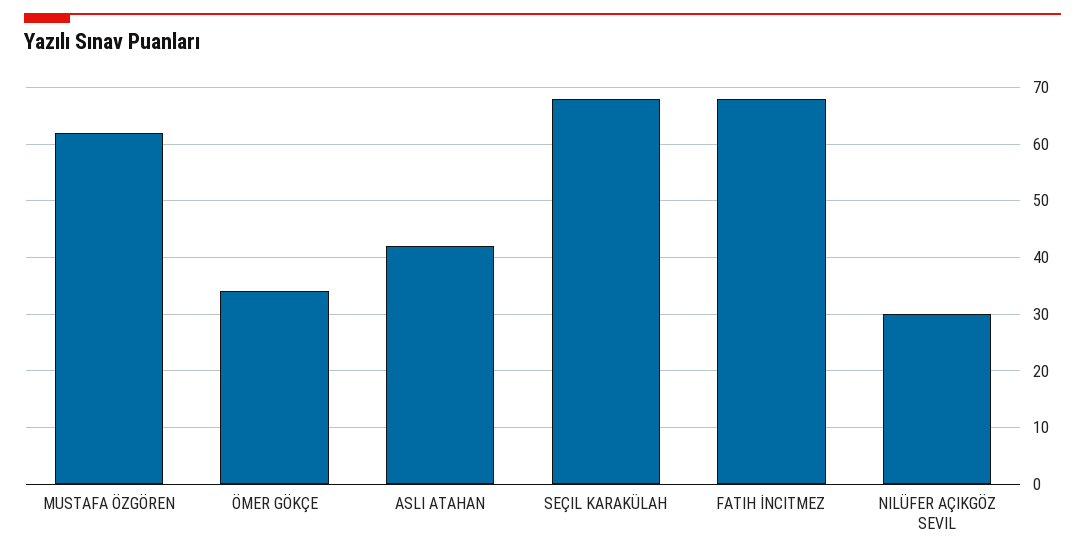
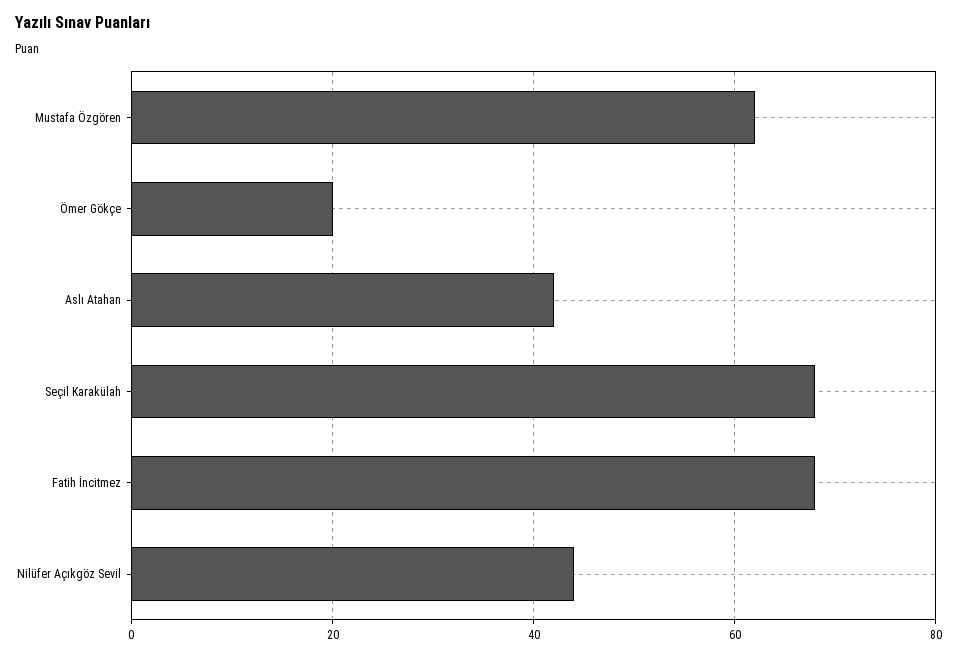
ÖMER GÖKÇE: 35 -> 20
NILÜFER AÇIKGÖZ SEVIL: 30 -> 45

